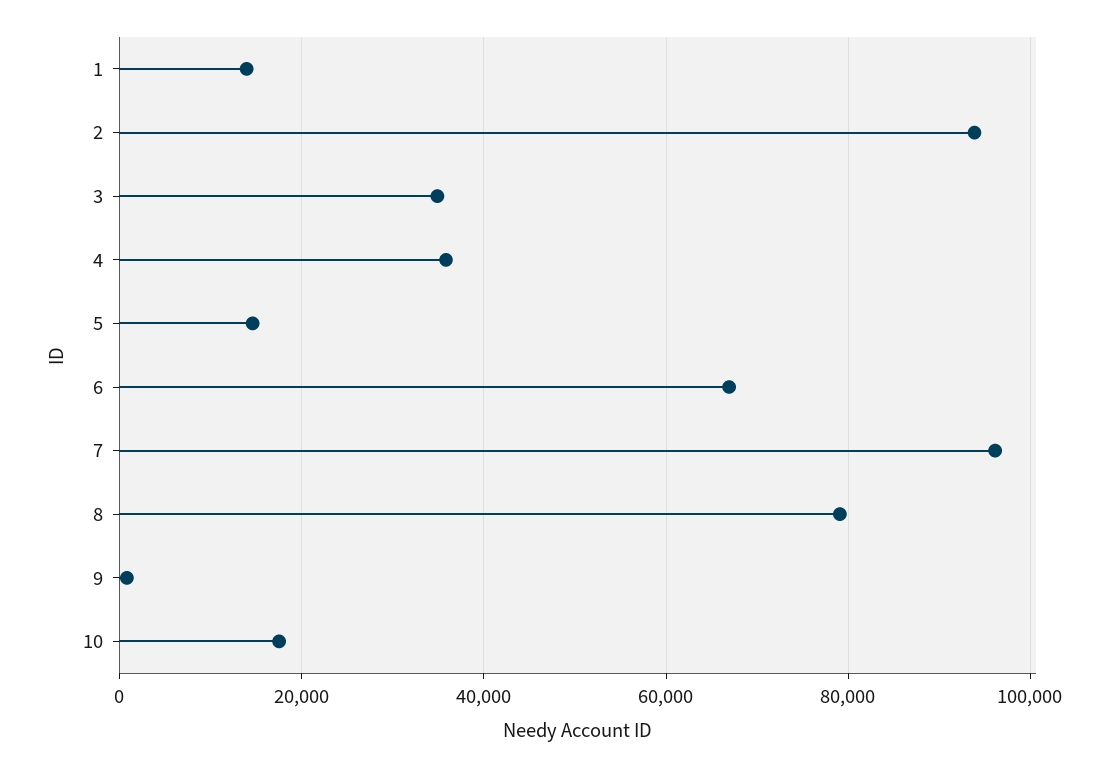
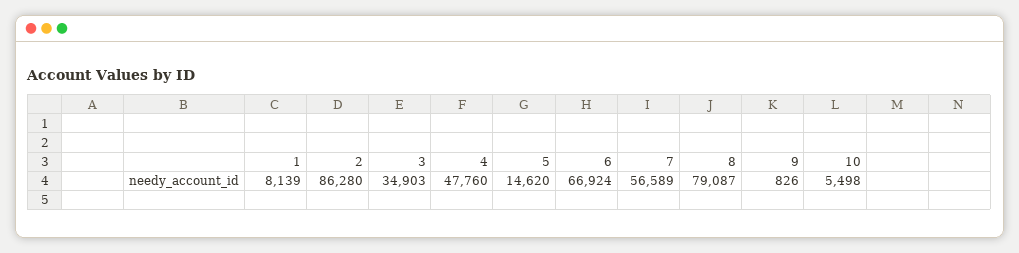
1: 14000 -> 8139
2: 94000 -> 86280
4: 36000 -> 47760
7: 96000 -> 56589
10: 18000 -> 5498

